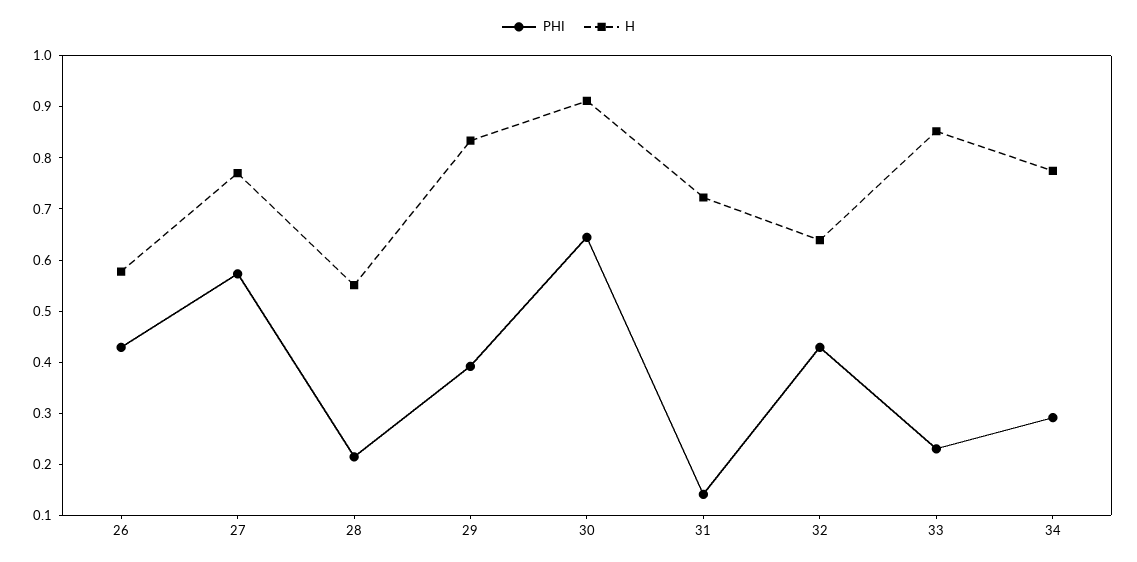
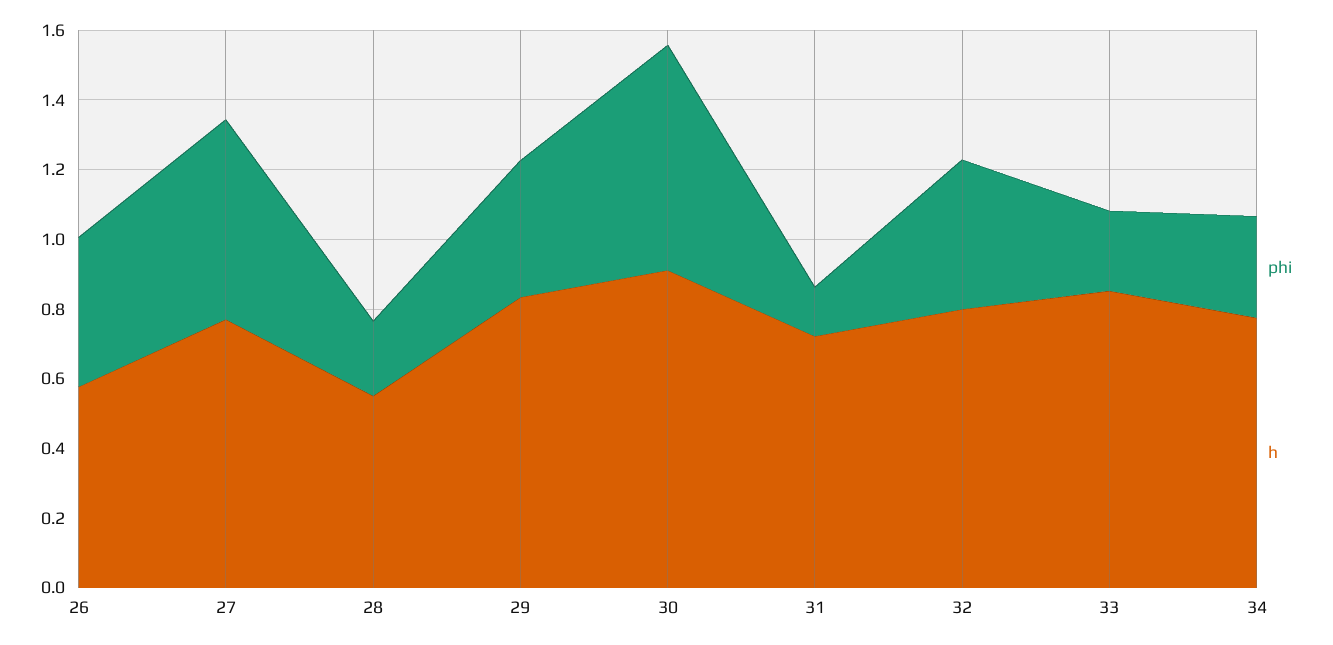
H, 32: 0.64 -> 0.8

